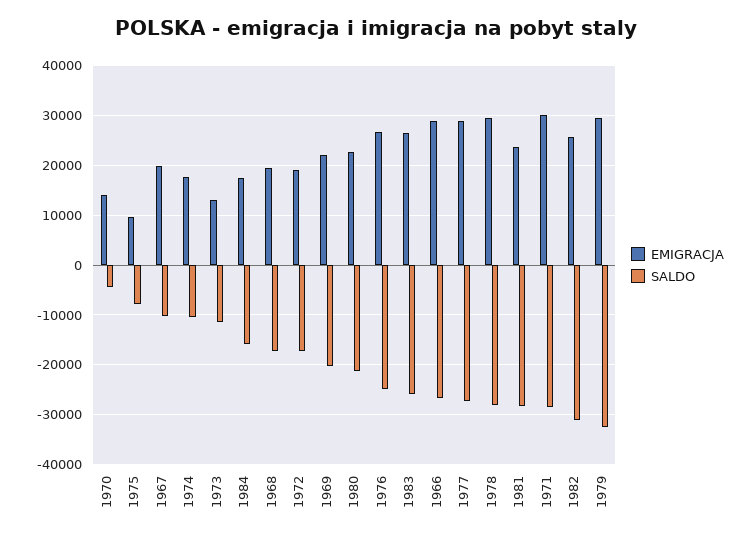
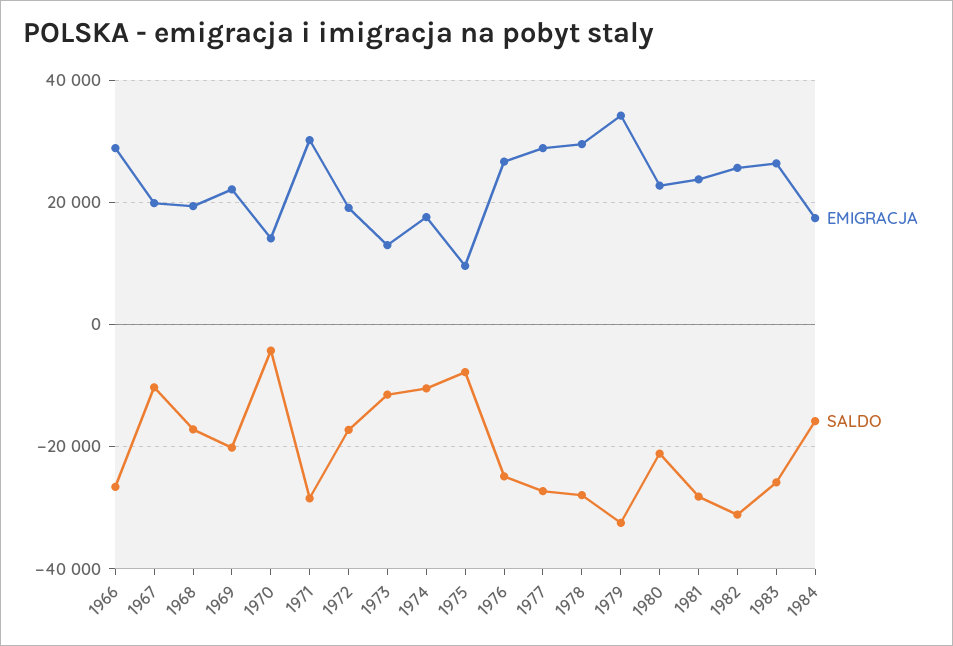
EMIGRACJA, 1979: 30000 -> 34000

